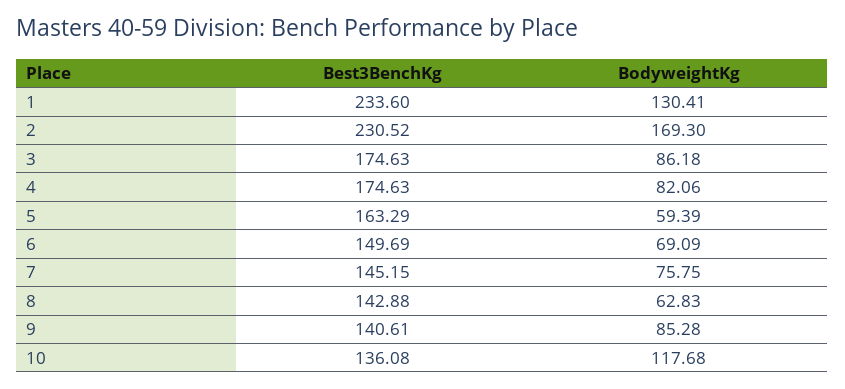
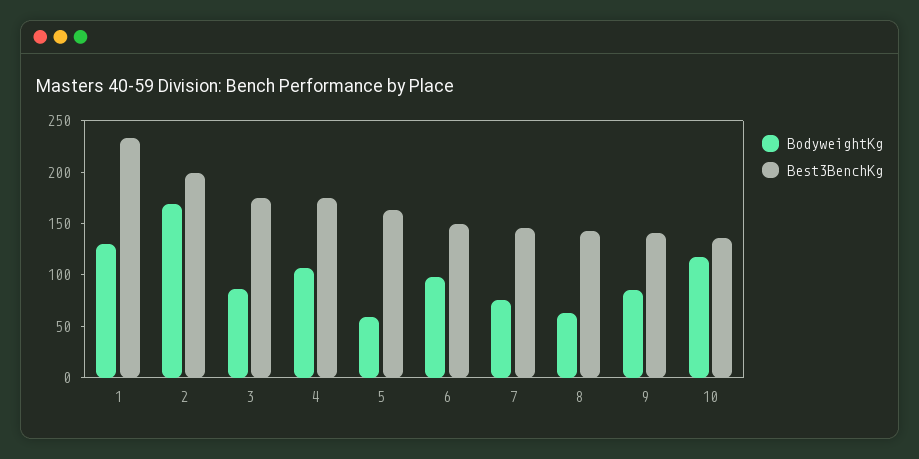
Best3BenchKg, 2: 230.52 -> 200
BodyweightKg, 4: 82.06 -> 110
BodyweightKg, 6: 69.09 -> 100

